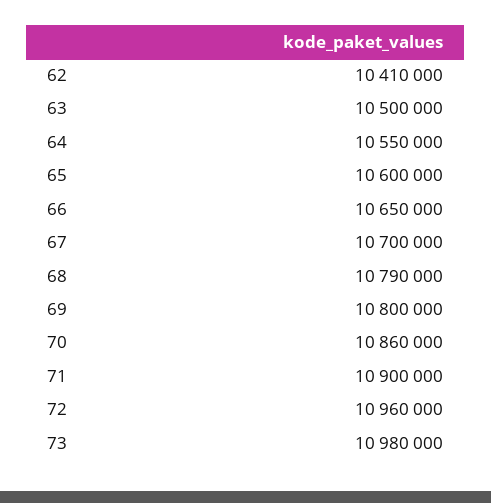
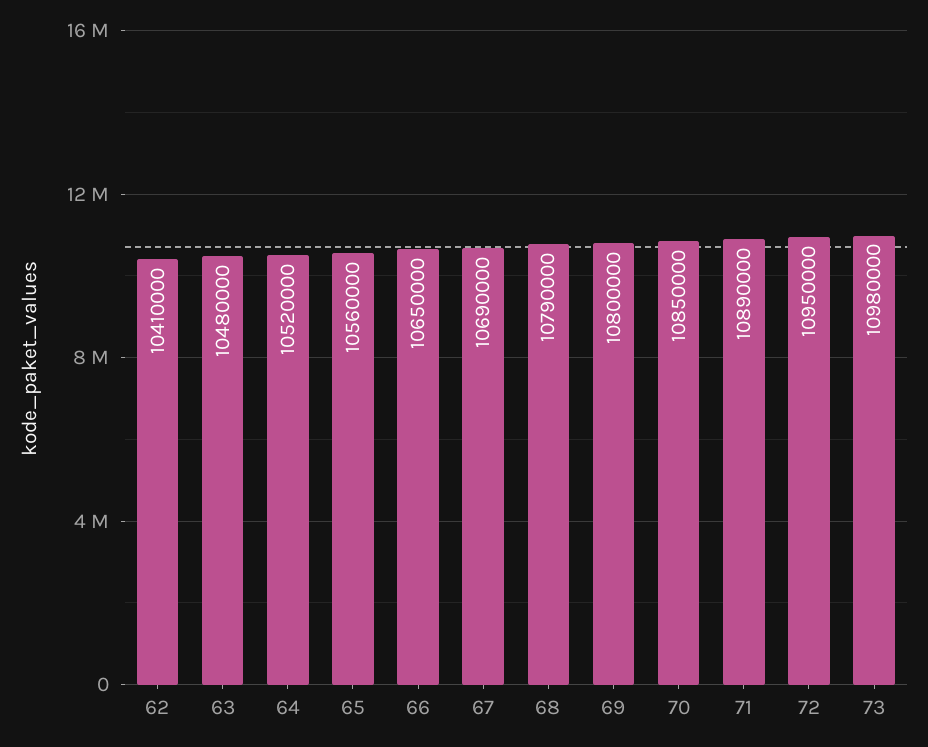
63: 10500000 -> 10480000
64: 10550000 -> 10520000
65: 10600000 -> 10560000
67: 10700000 -> 10690000
70: 10860000 -> 10850000
71: 10900000 -> 10890000
72: 10960000 -> 10950000

